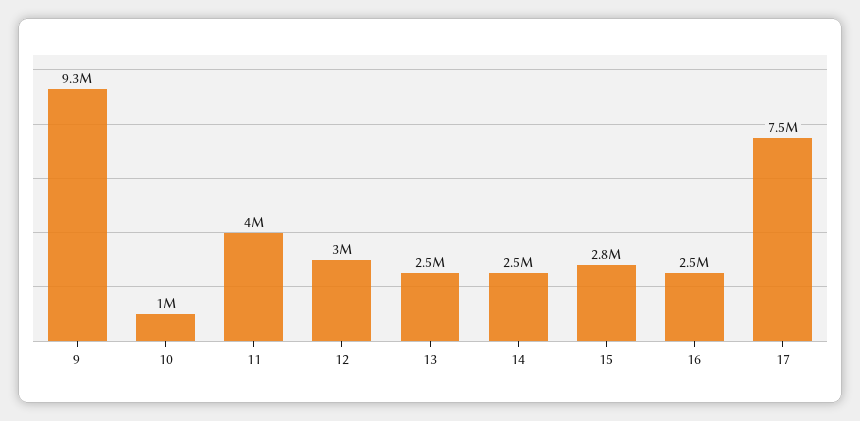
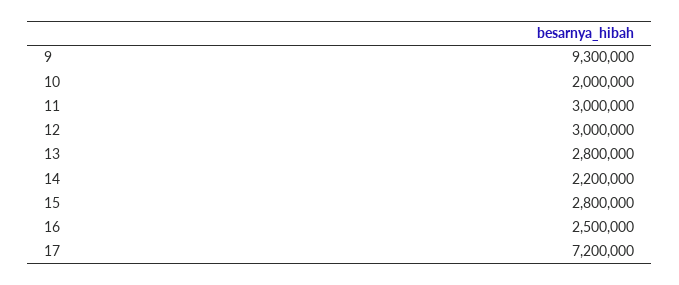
10: 1000000 -> 2000000
11: 4000000 -> 3000000
13: 2500000 -> 2800000
14: 2500000 -> 2200000
17: 7500000 -> 7200000

